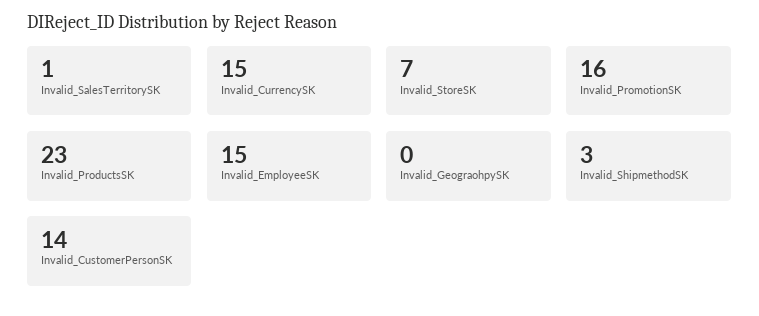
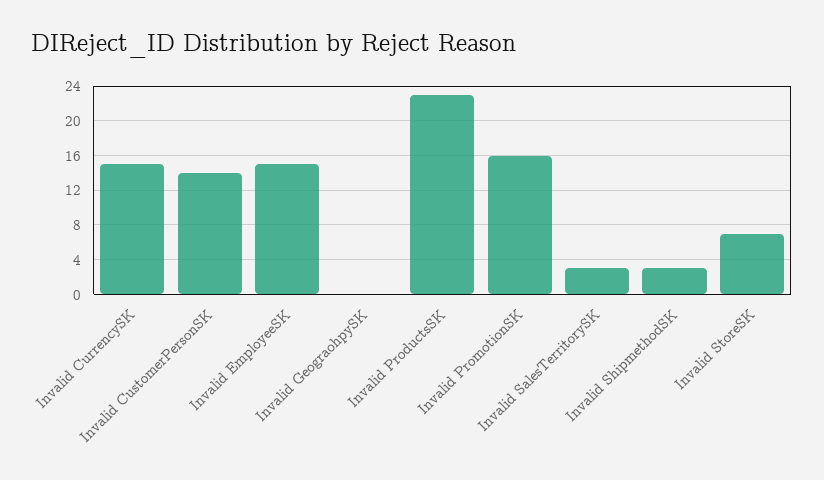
Invalid_SalesTerritorySK: 1 -> 3

